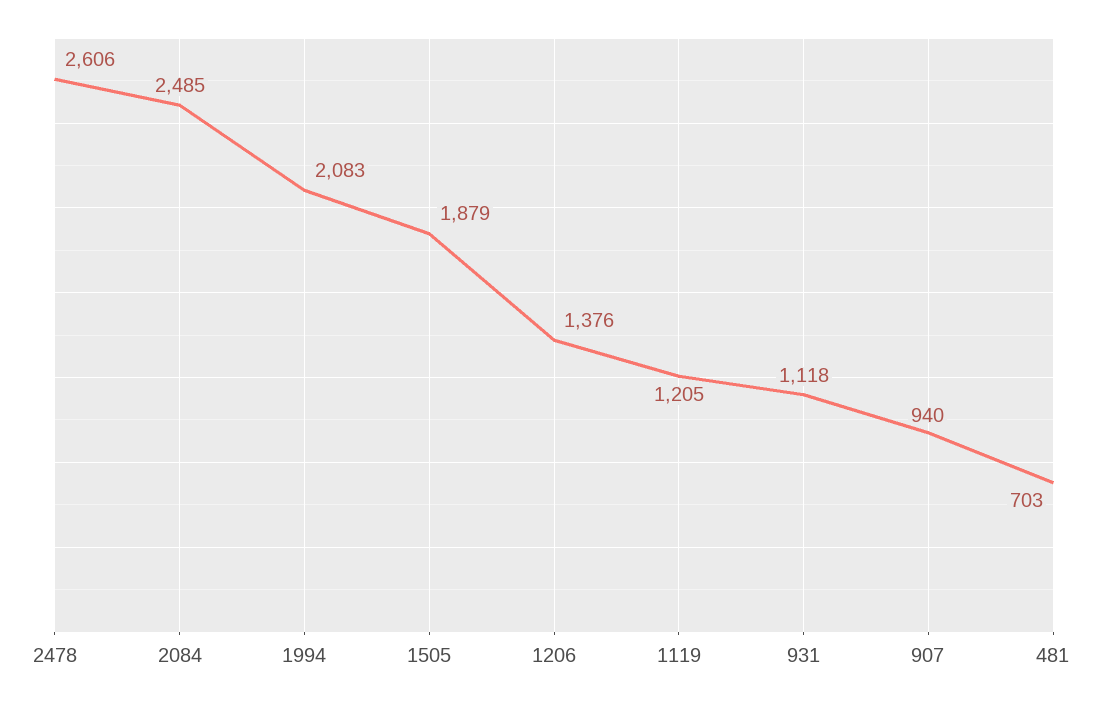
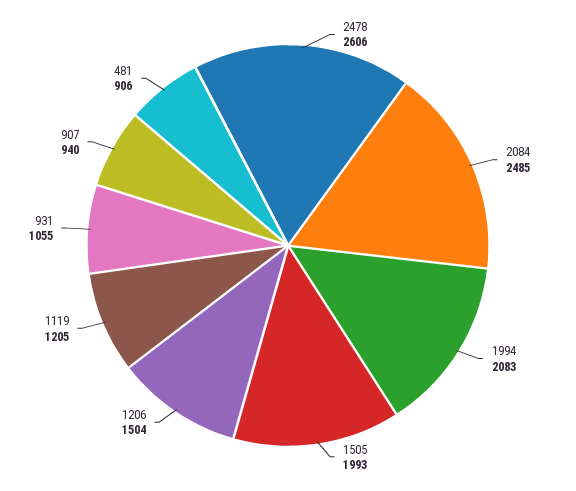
1505: 1879 -> 1993
1206: 1376 -> 1504
931: 1118 -> 1055
481: 703 -> 906

